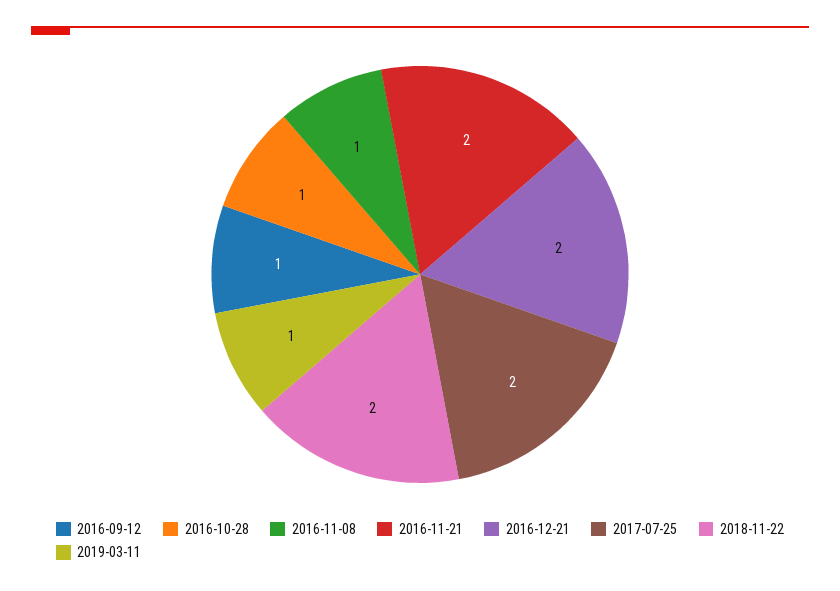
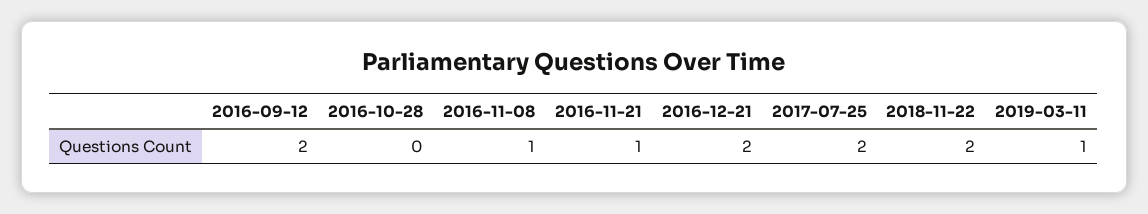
2016-09-12: 1 -> 2
2016-10-28: 1 -> 0
2016-11-21: 2 -> 1

